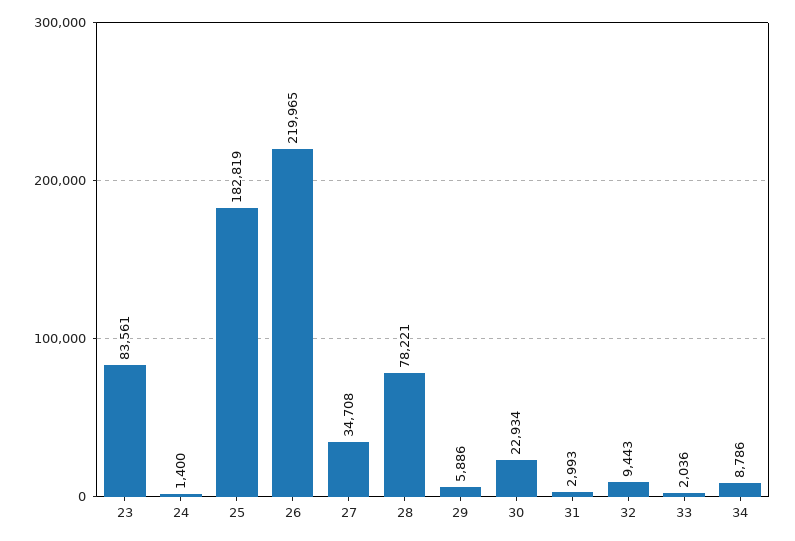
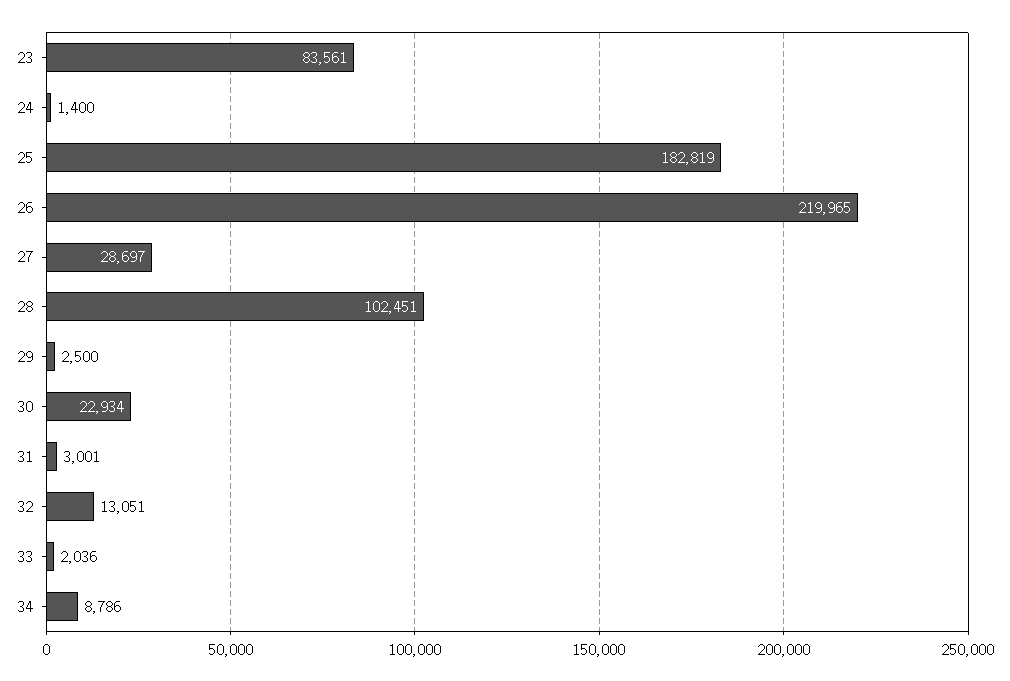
27: 34708 -> 28697
28: 78221 -> 102451
29: 5886 -> 2500
31: 2993 -> 3001
32: 9443 -> 13051

